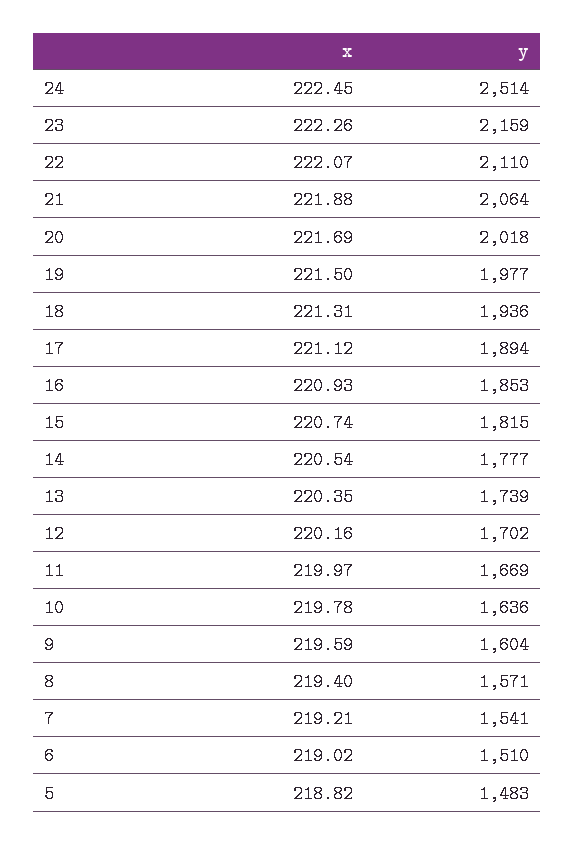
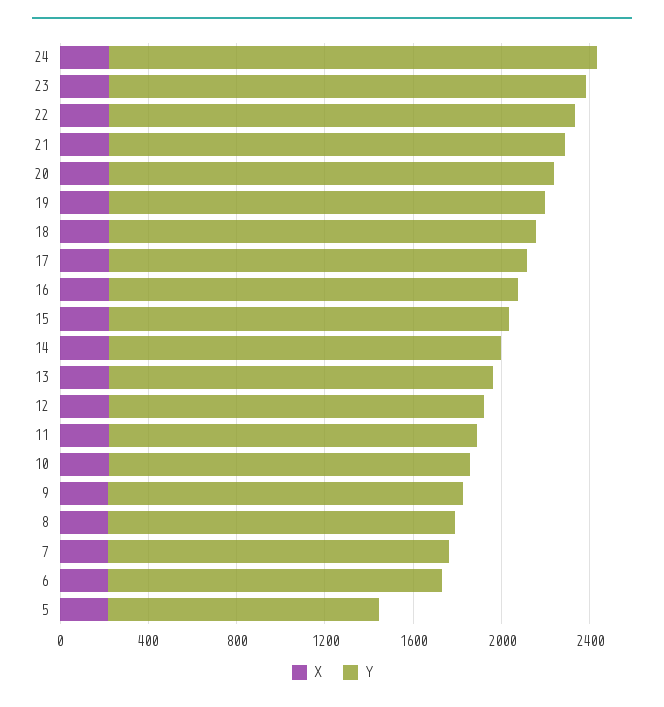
y, 24: 2514 -> 2200
y, 5: 1483 -> 1200

